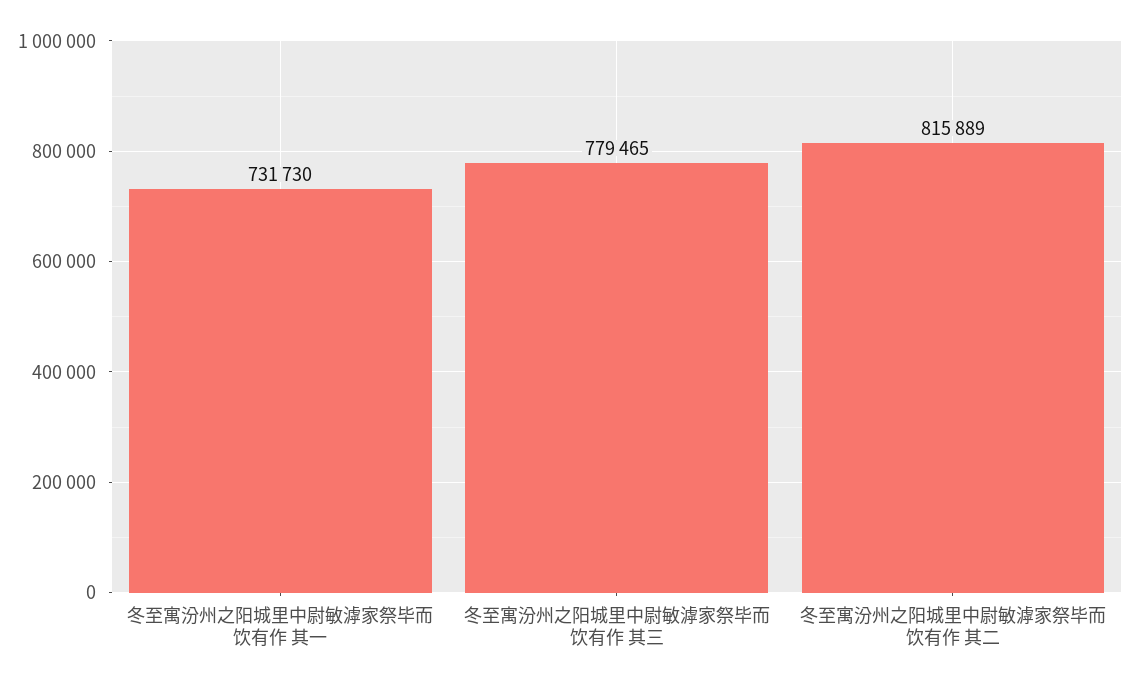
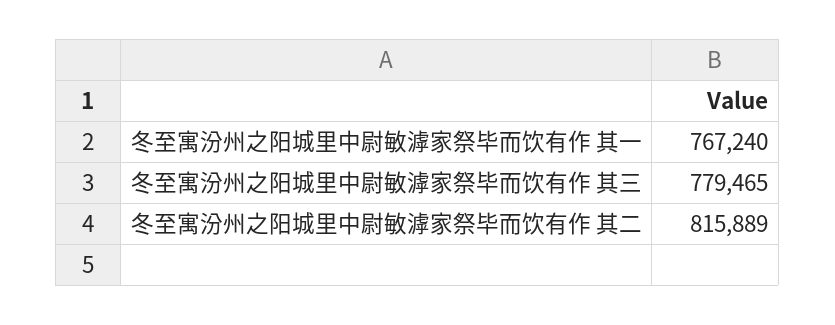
冬至寓汾州之阳城里中尉敏滹家祭毕而饮有作 其一: 731730 -> 767240

